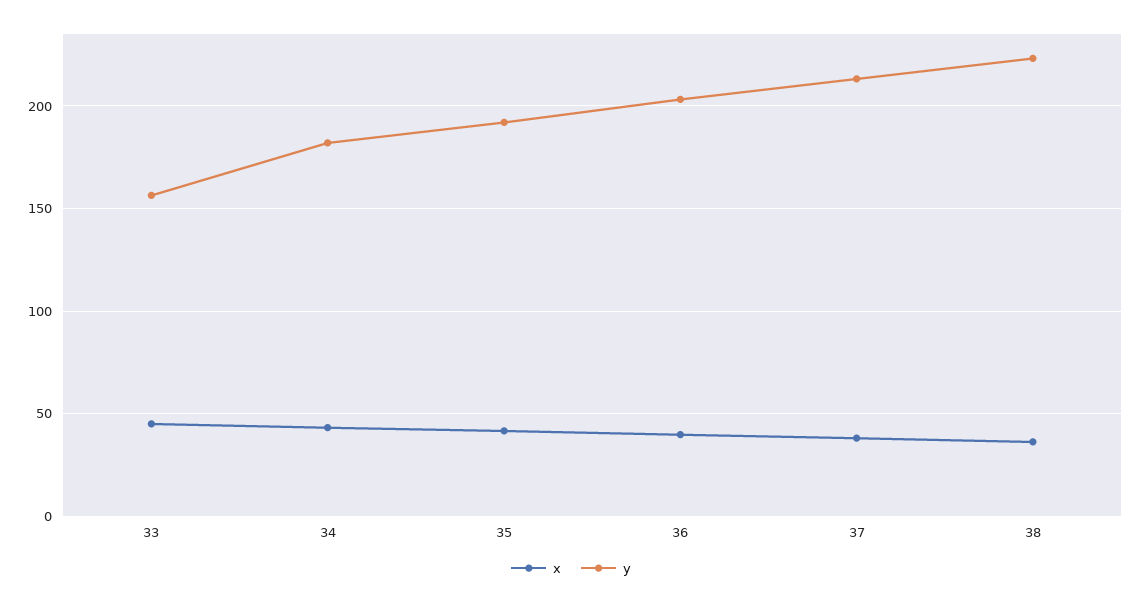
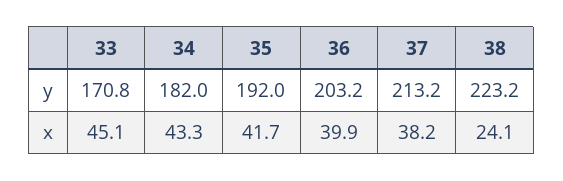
y, 33: 155 -> 170.8
x, 38: 35 -> 24.1

